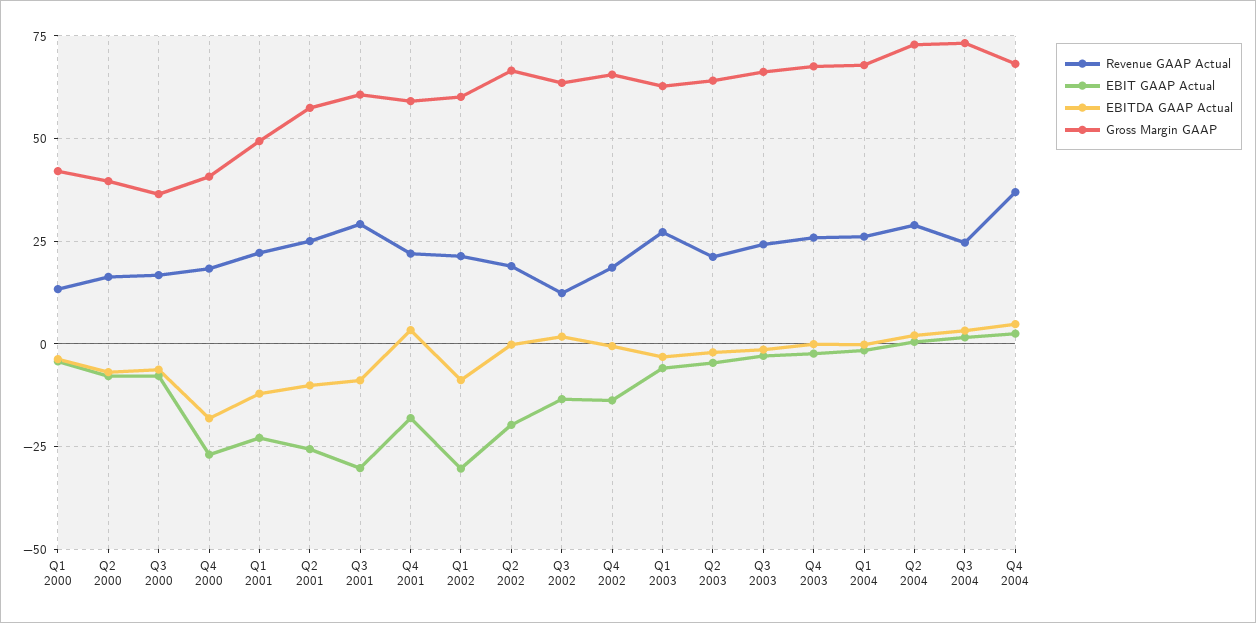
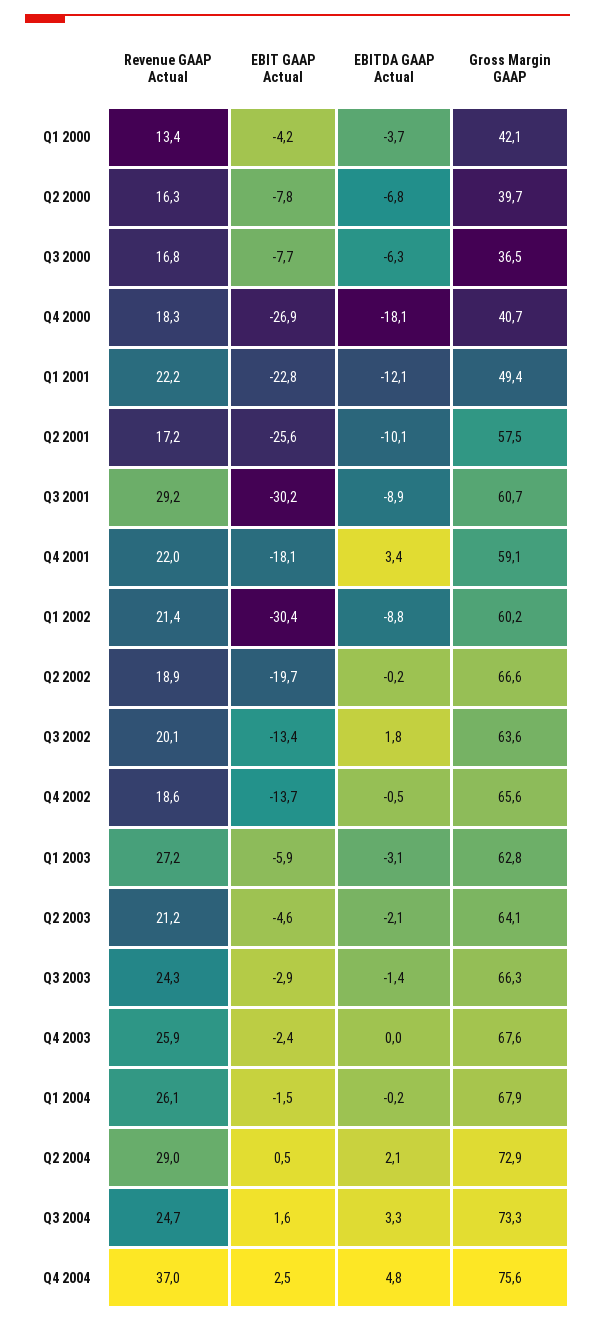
Revenue GAAP Actual, Q2 2001: 25 -> 17.2
Revenue GAAP Actual, Q3 2002: 12.5 -> 20.1
Gross Margin GAAP, Q4 2004: 67.5 -> 75.6

